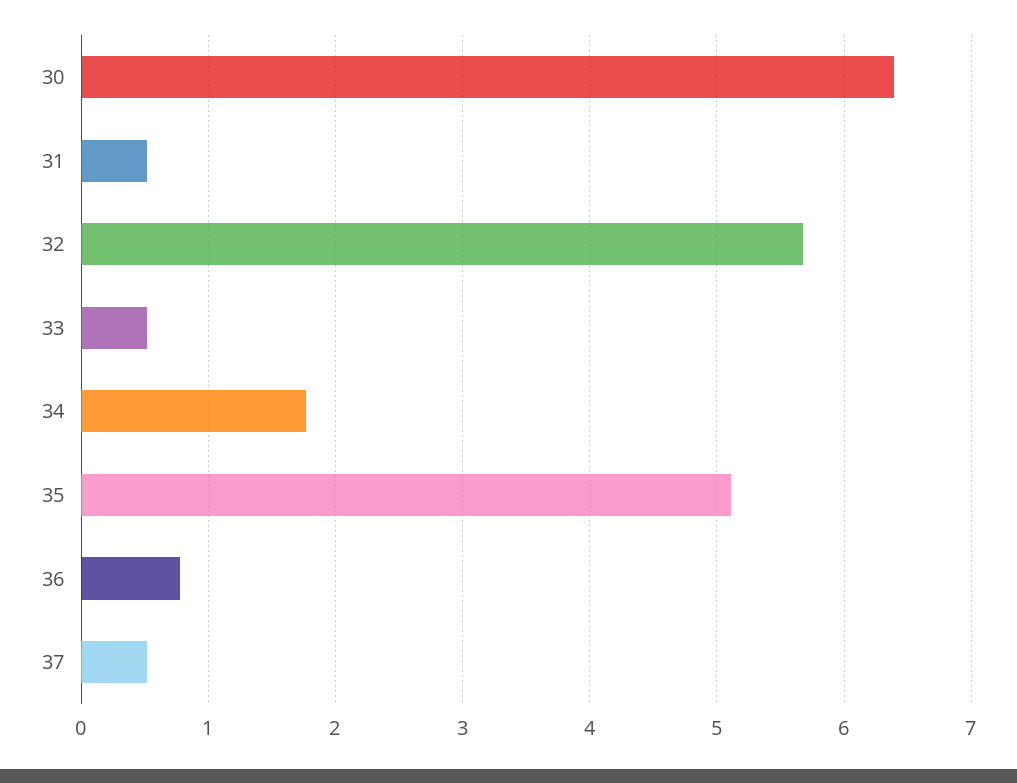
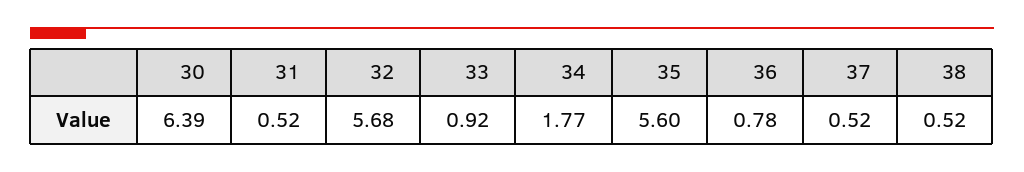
33: 0.5 -> 0.92
35: 5.1 -> 5.6
38: none -> 0.52

